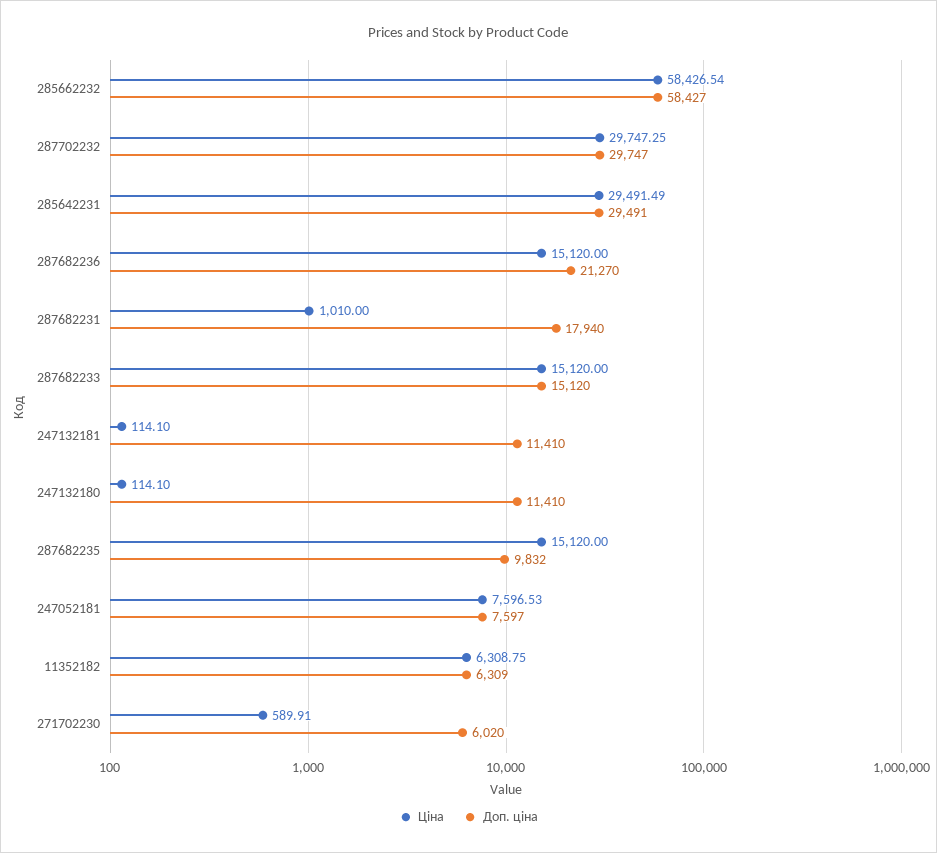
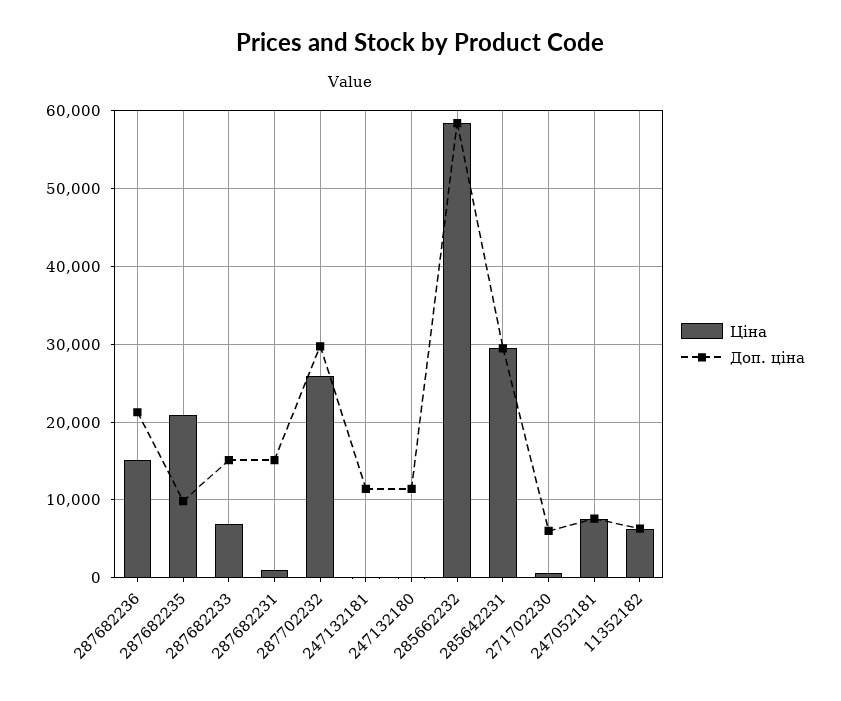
Ціна, 287702232: 29747.25 -> 26000
Доп. ціна, 287682231: 17940 -> 15000
Ціна, 287682233: 15120 -> 7000
Ціна, 287682235: 15120 -> 21000

